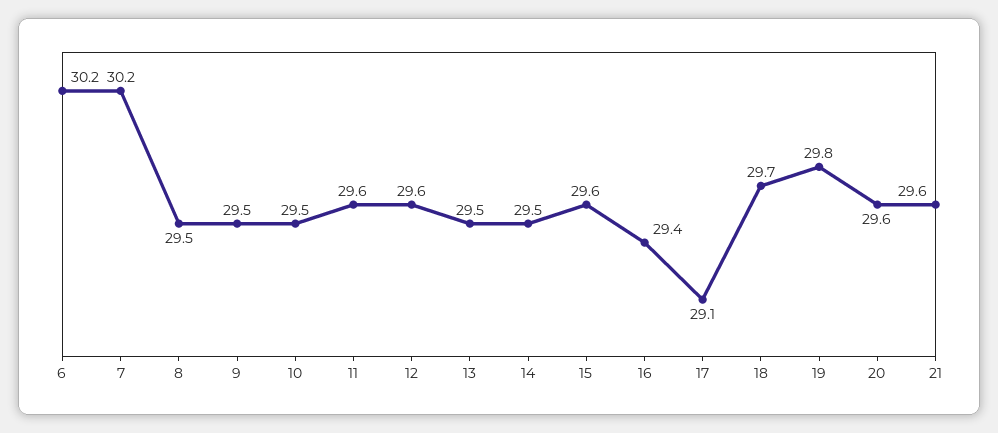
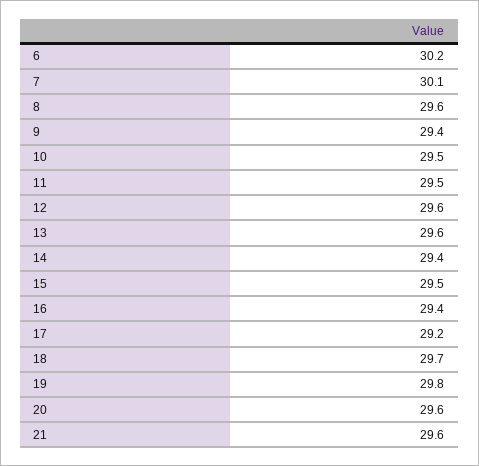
7: 30.2 -> 30.1
8: 29.5 -> 29.6
9: 29.5 -> 29.4
11: 29.6 -> 29.5
13: 29.5 -> 29.6
14: 29.5 -> 29.4
15: 29.6 -> 29.5
17: 29.1 -> 29.2

